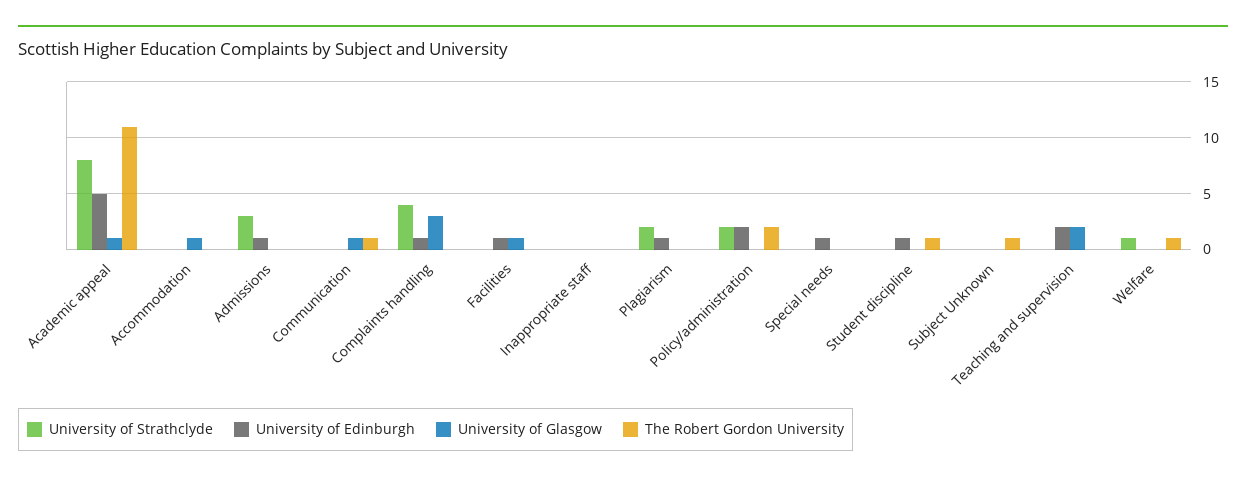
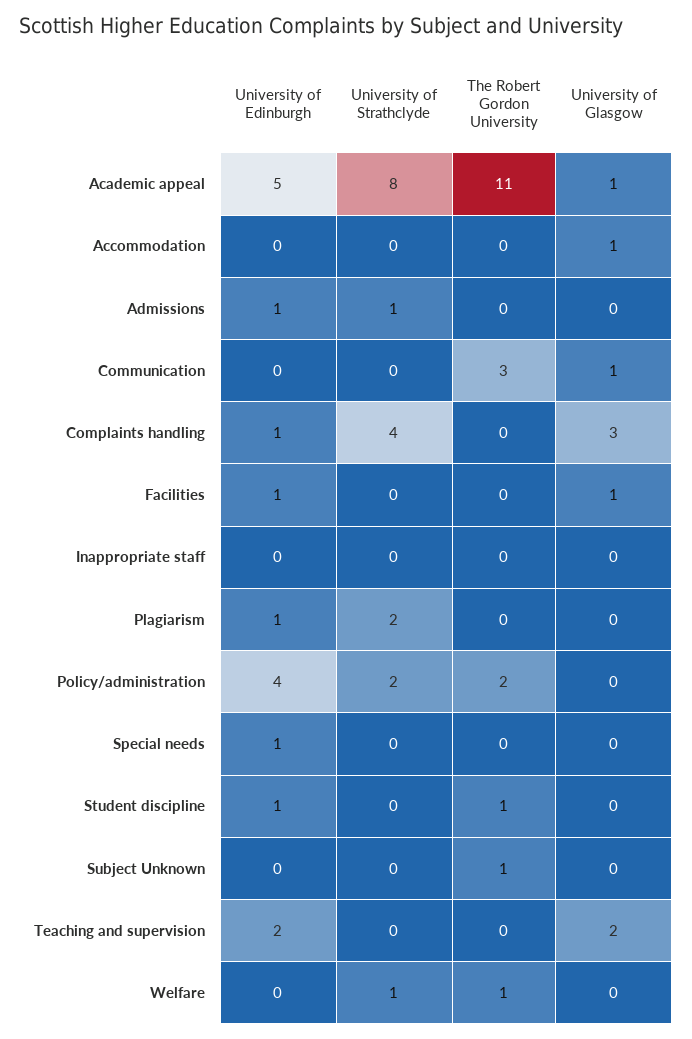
University of Strathclyde, Admissions: 3 -> 1
The Robert Gordon University, Communication: 1 -> 3
University of Edinburgh, Policy/administration: 2 -> 4

